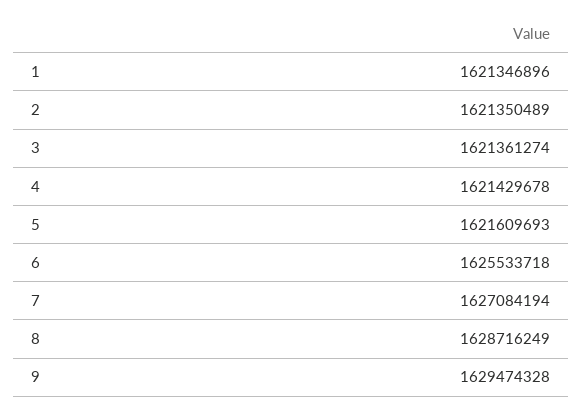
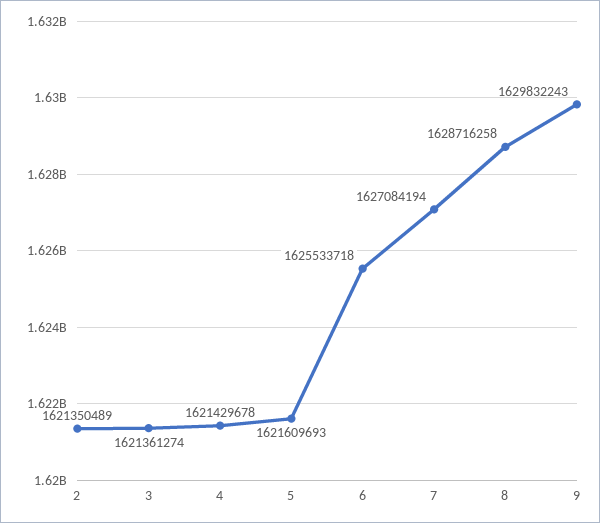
1: 1621346896 -> none
8: 1628716249 -> 1628716258
9: 1629474328 -> 1629832243

